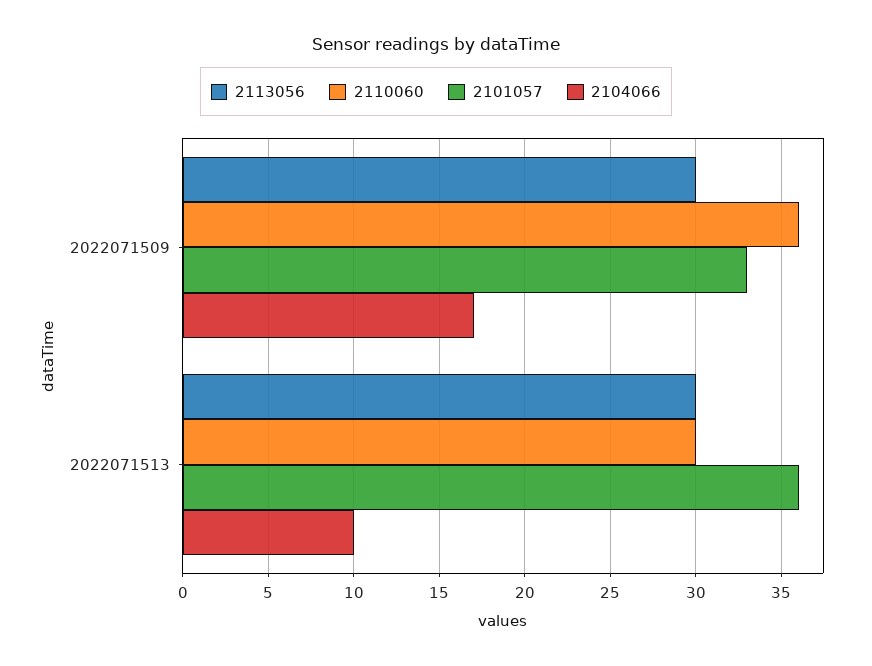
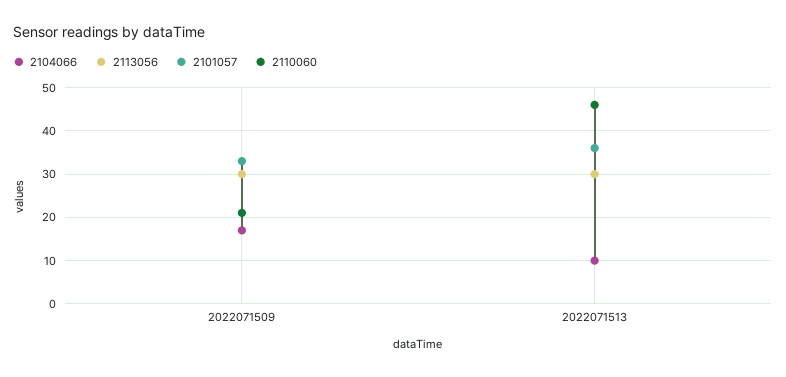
2110060, 2022071509: 36 -> 20
2110060, 2022071513: 30 -> 45

